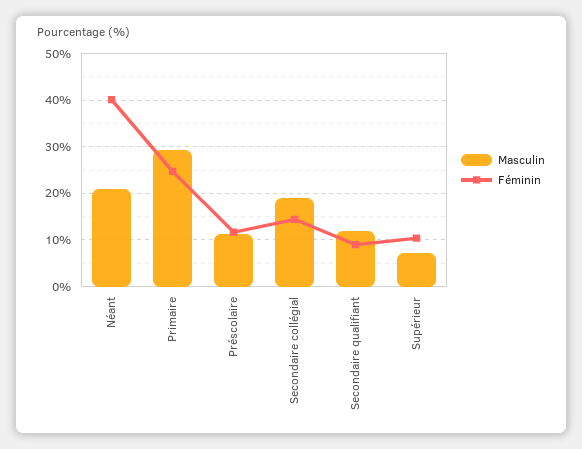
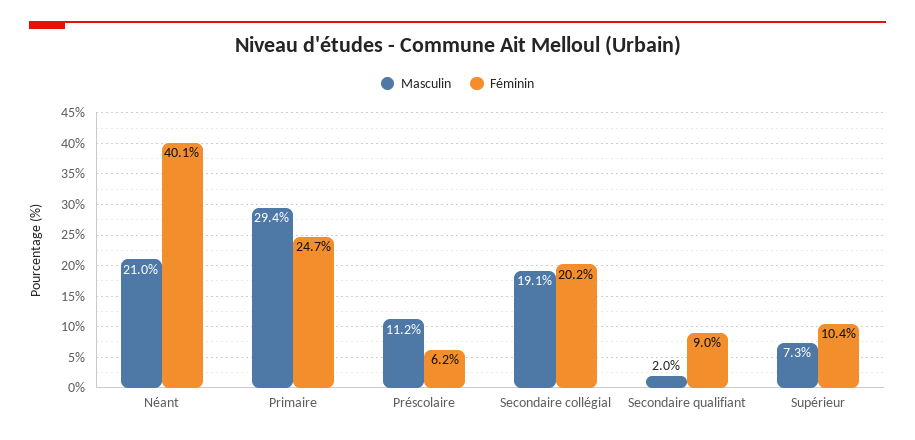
Féminin, Préscolaire: 12 -> 6.2
Féminin, Secondaire collégial: 14 -> 20.2
Masculin, Secondaire qualifiant: 12 -> 2

